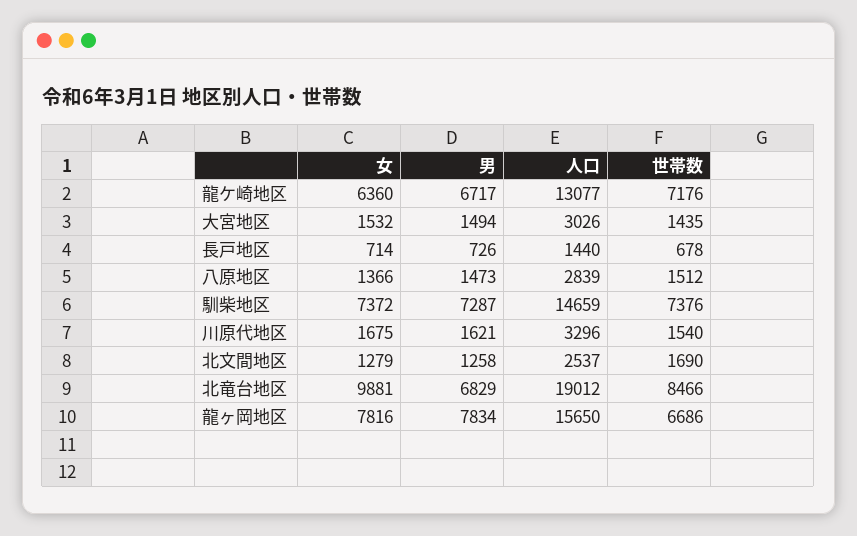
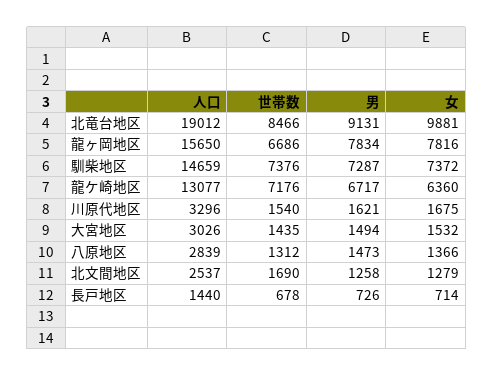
世帯数, 八原地区: 1512 -> 1312
男, 北竜台地区: 6829 -> 9131

